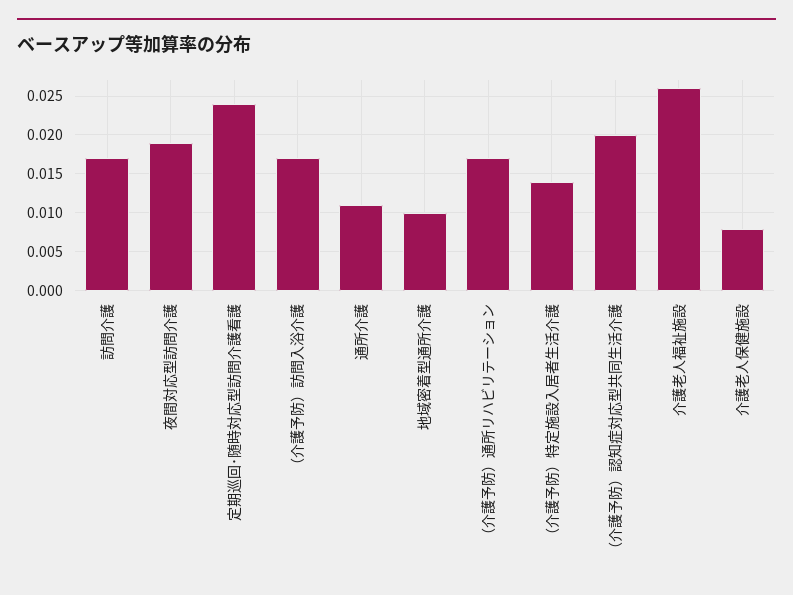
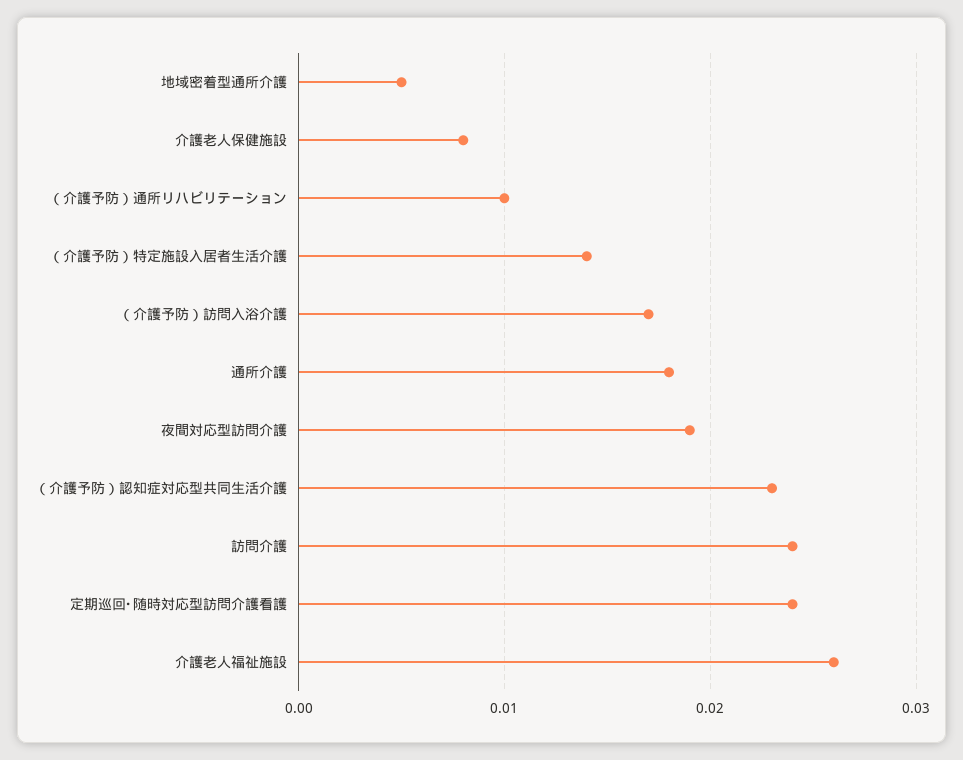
訪問介護: 0.017 -> 0.024
通所介護: 0.011 -> 0.018
地域密着型通所介護: 0.01 -> 0.005
（介護予防）通所リハビリテーション: 0.017 -> 0.01
（介護予防）認知症対応型共同生活介護: 0.02 -> 0.023

